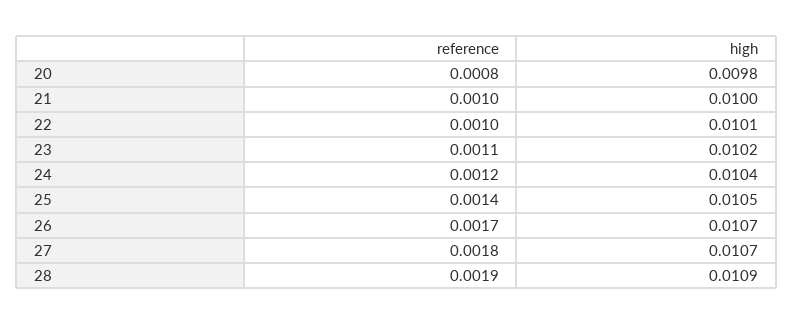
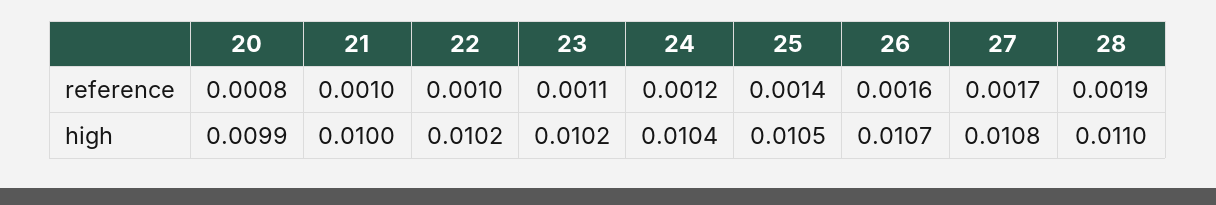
high, 20: 0.0098 -> 0.0099
high, 22: 0.0101 -> 0.0102
reference, 26: 0.0017 -> 0.0016
reference, 27: 0.0018 -> 0.0017
high, 27: 0.0107 -> 0.0108
high, 28: 0.0109 -> 0.011

